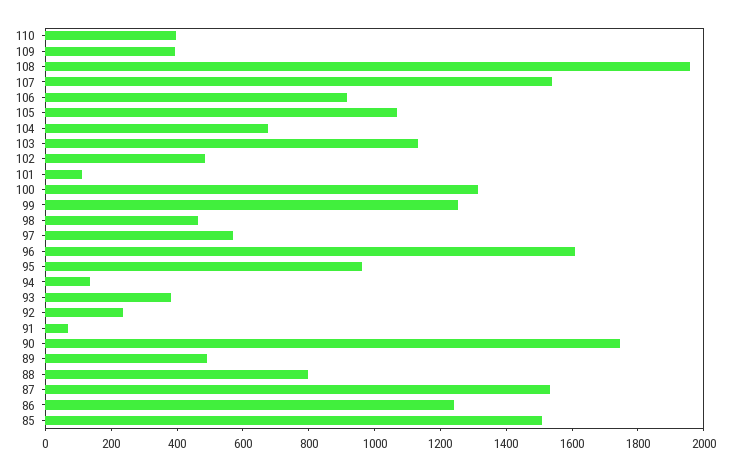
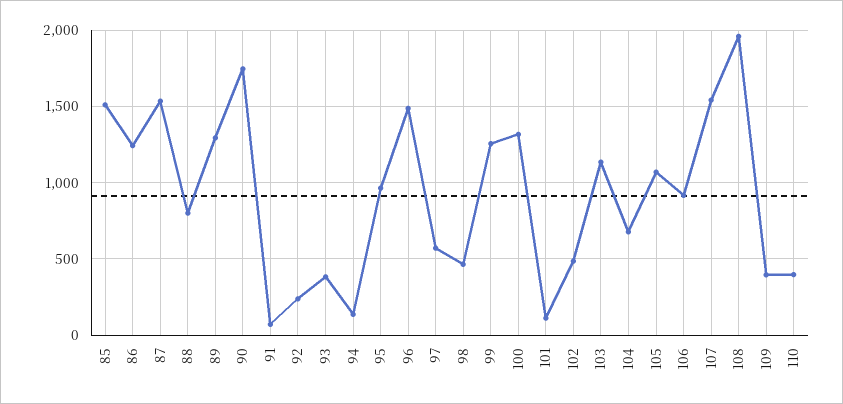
96: 1600 -> 1500
89: 500 -> 1300

